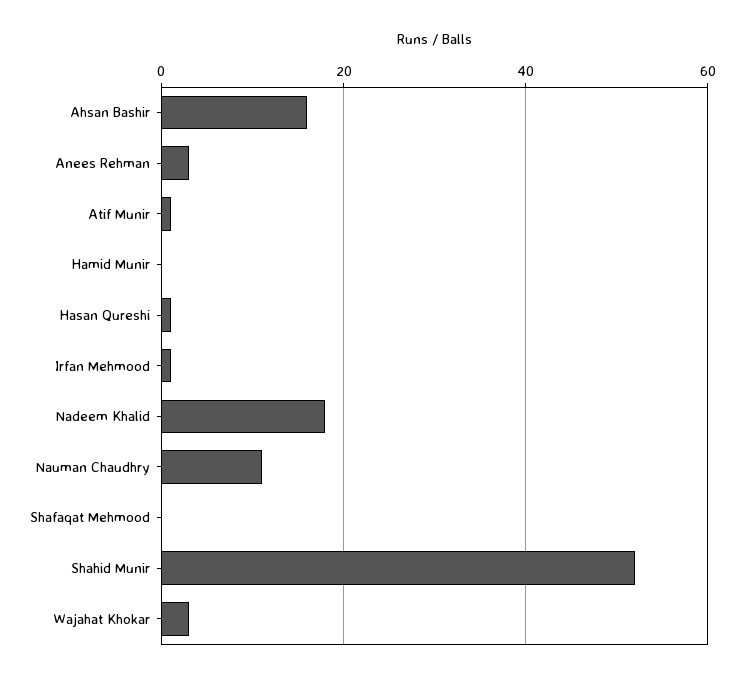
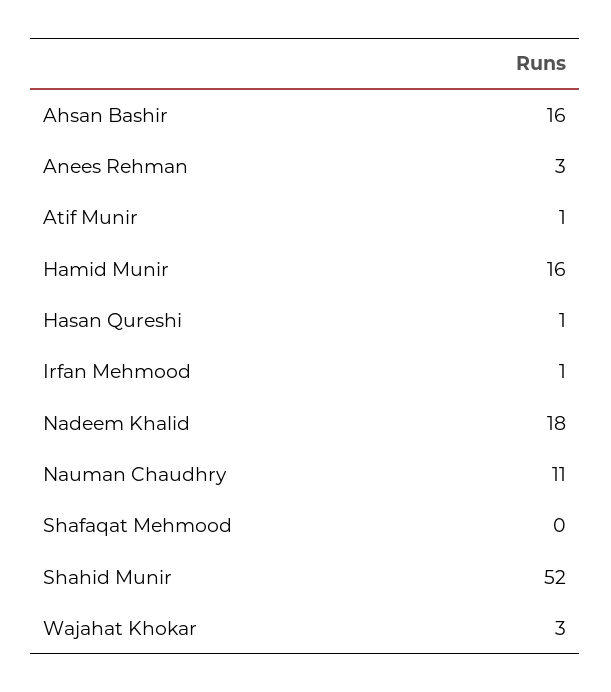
Hamid Munir: 0 -> 16

